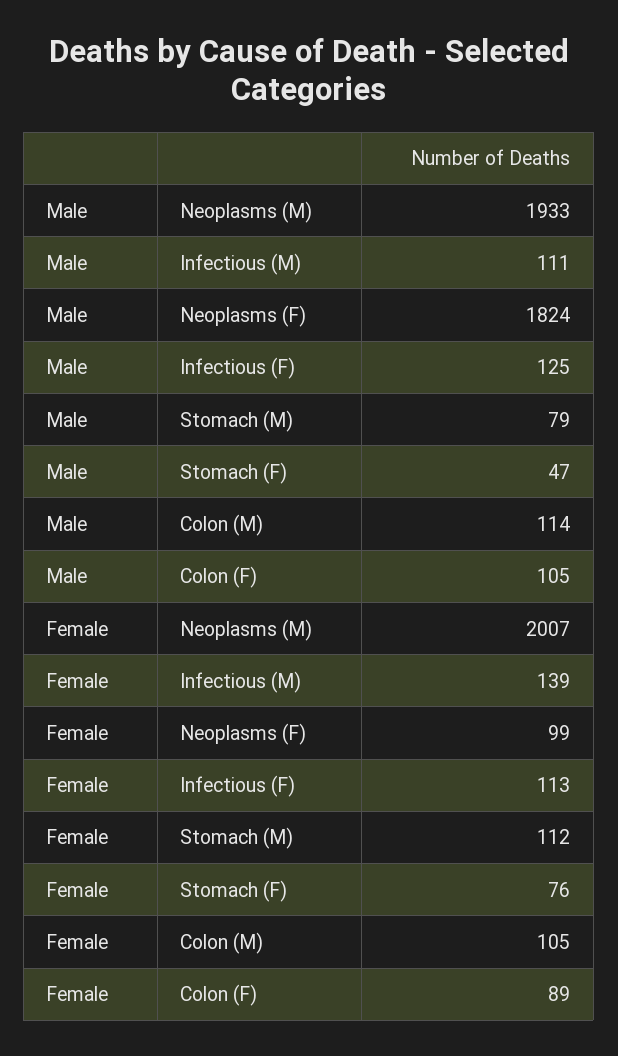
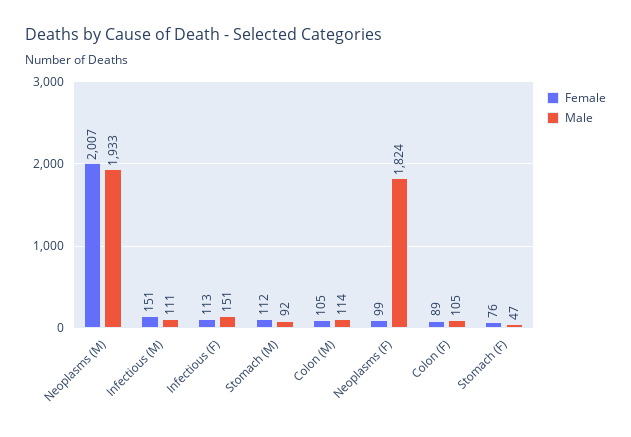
Male, Infectious (F): 125 -> 151
Male, Stomach (M): 79 -> 92
Female, Infectious (M): 139 -> 151

